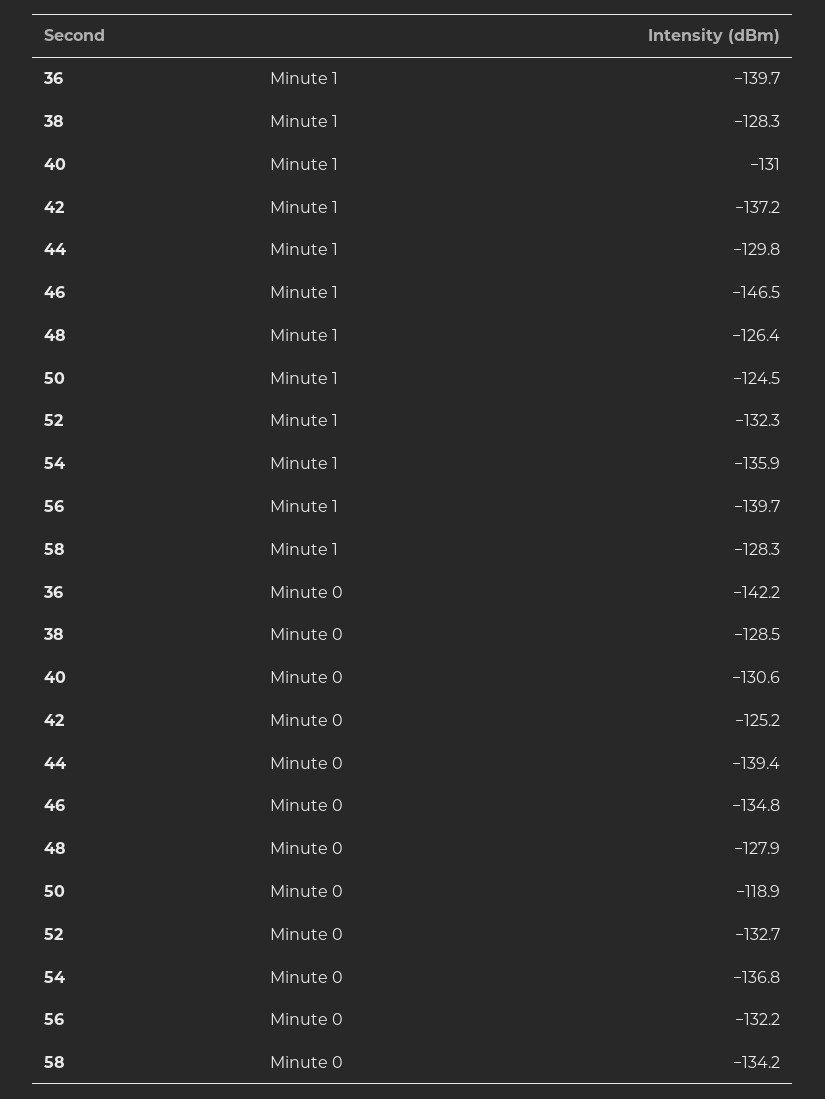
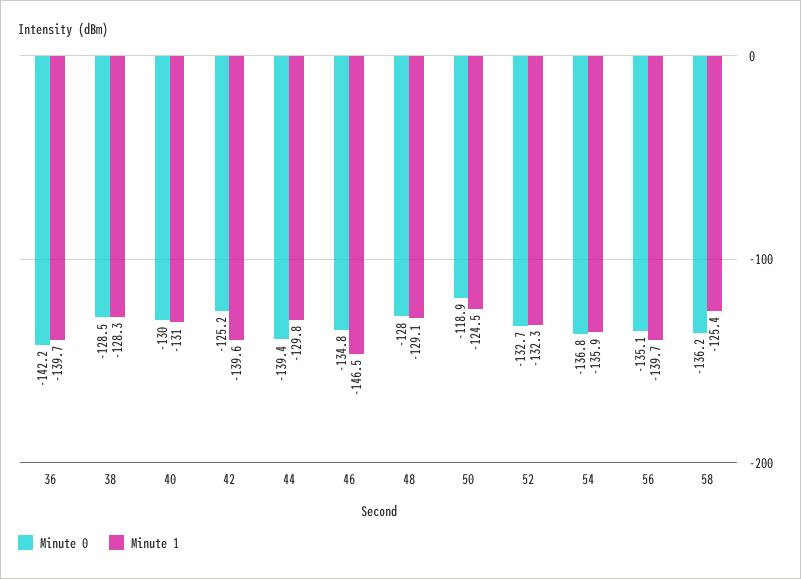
Minute 1, 42: -137.2 -> -139.6
Minute 1, 48: -126.4 -> -129.1
Minute 1, 58: -128.3 -> -125.4
Minute 0, 40: -130.6 -> -130
Minute 0, 48: -127.9 -> -128
Minute 0, 56: -132.2 -> -135.1
Minute 0, 58: -134.2 -> -136.2

